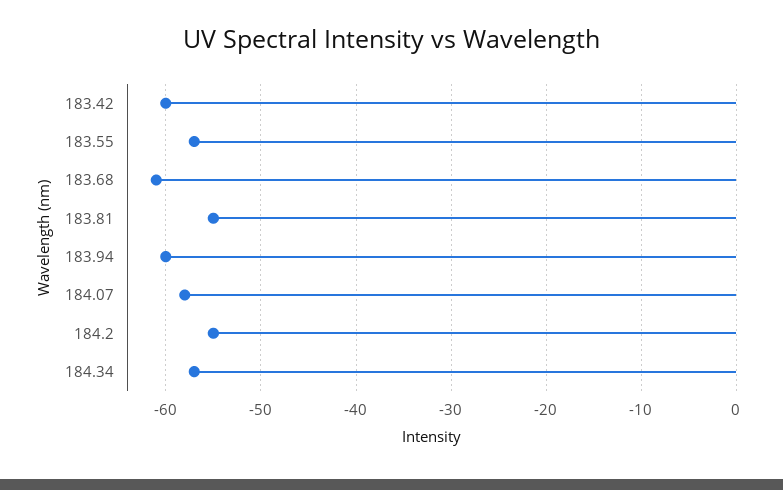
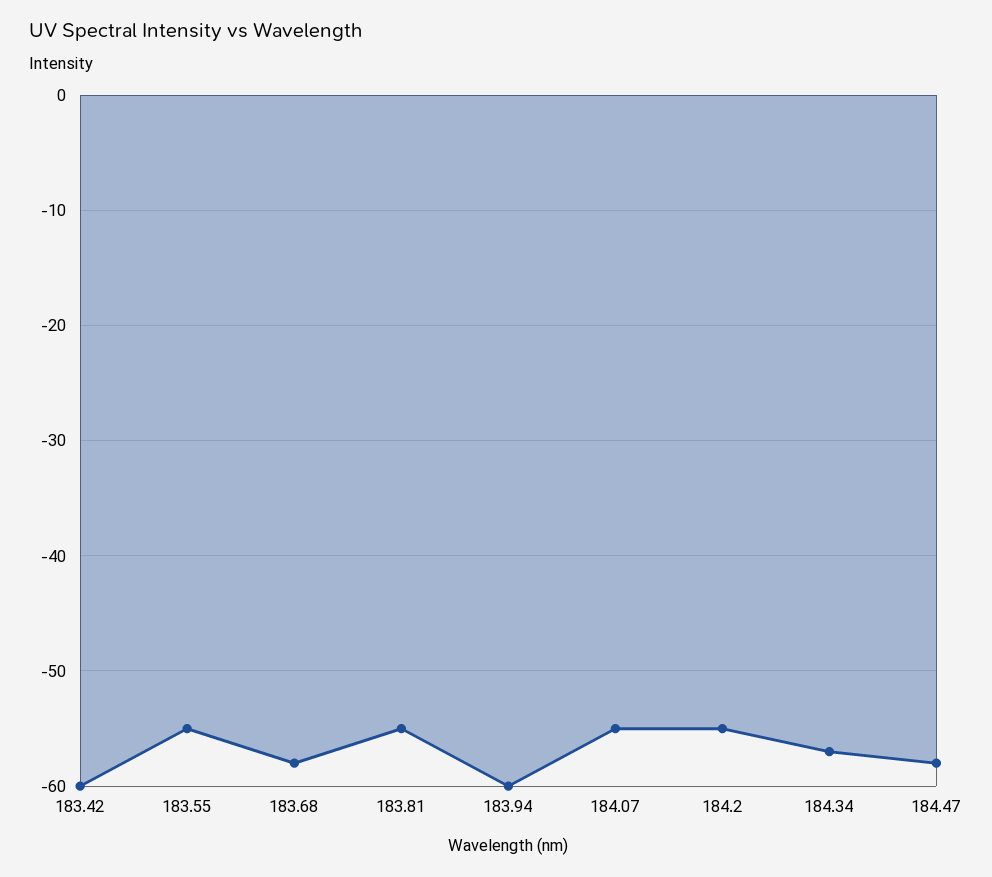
183.55: -57 -> -55
183.68: -61 -> -58
184.07: -58 -> -55
184.47: none -> -58

